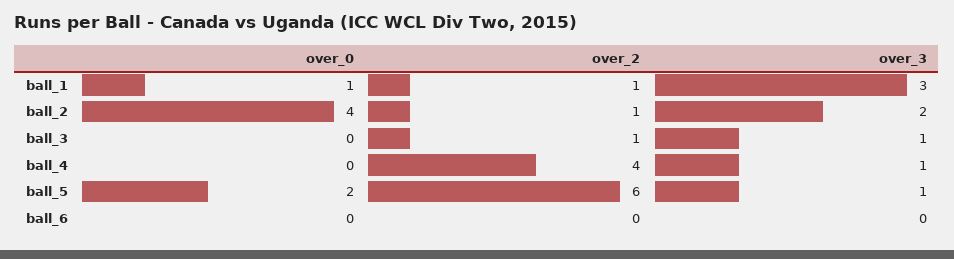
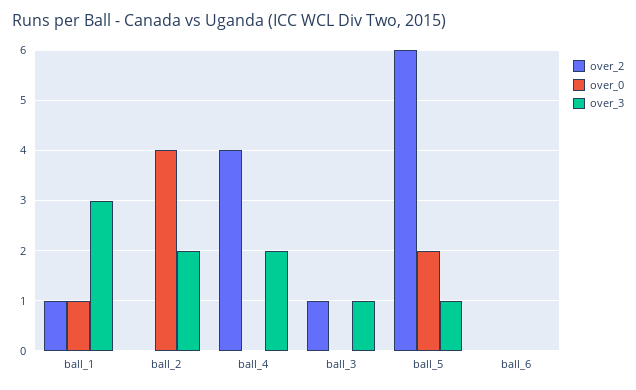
over_2, ball_2: 1 -> 0
over_3, ball_4: 1 -> 2

